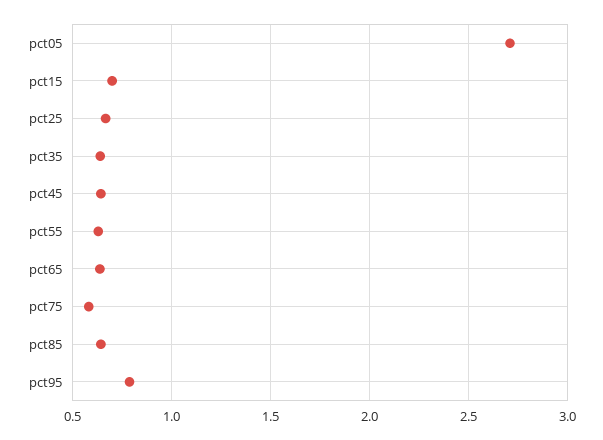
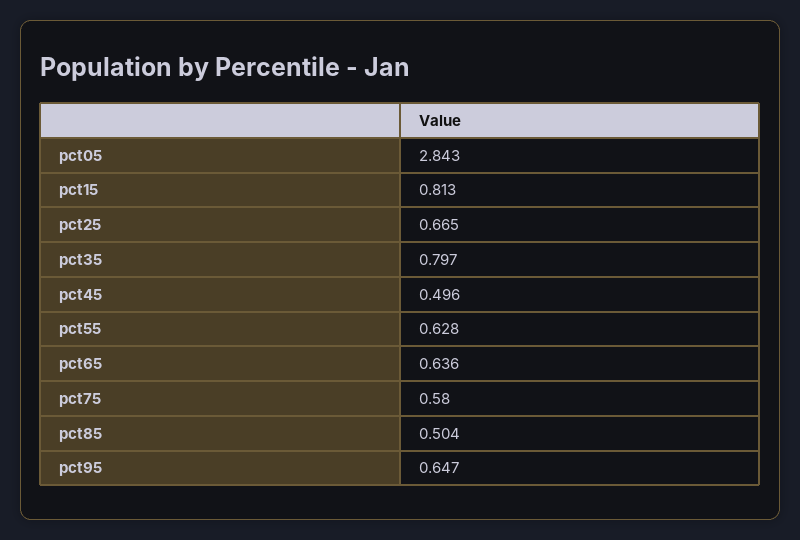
pct05: 2.7 -> 2.843
pct15: 0.7 -> 0.813
pct35: 0.65 -> 0.797
pct45: 0.65 -> 0.496
pct85: 0.65 -> 0.504
pct95: 0.8 -> 0.647

